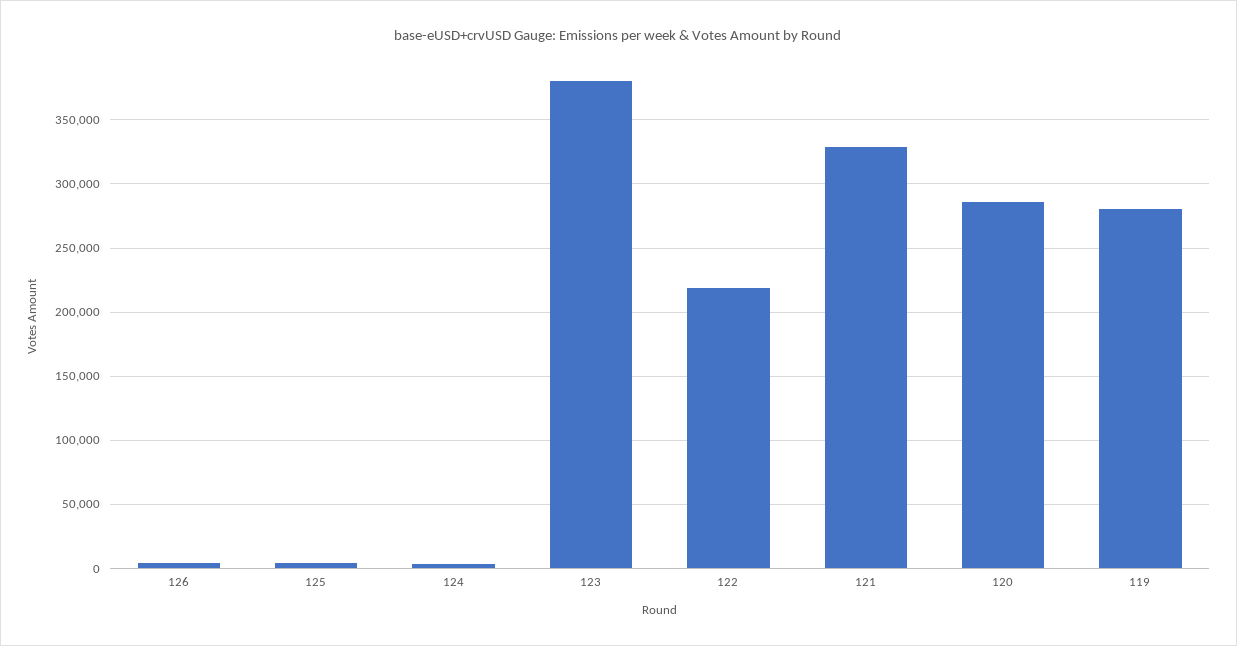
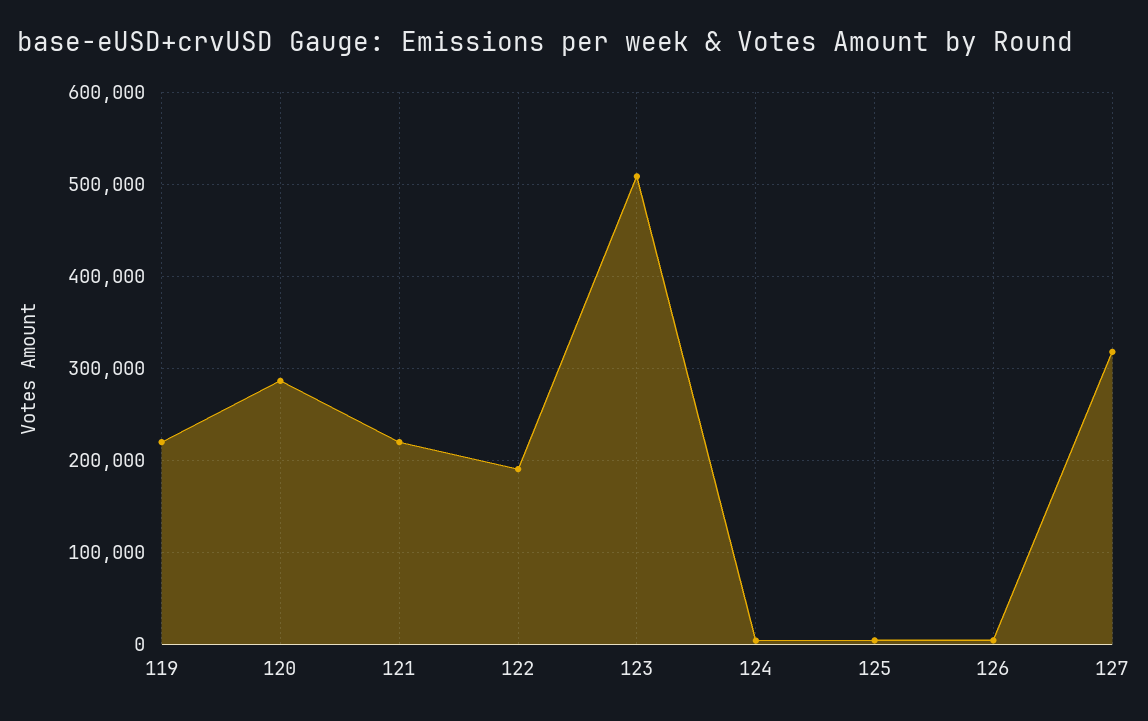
123: 380000 -> 510000
122: 220000 -> 190000
121: 330000 -> 220000
119: 280000 -> 220000
127: none -> 320000

